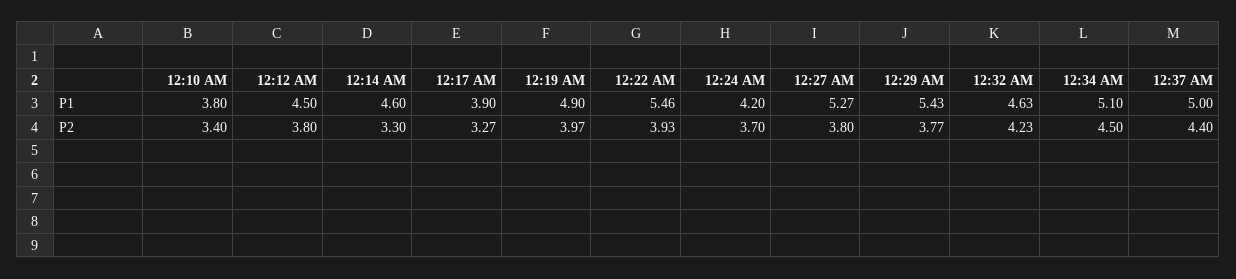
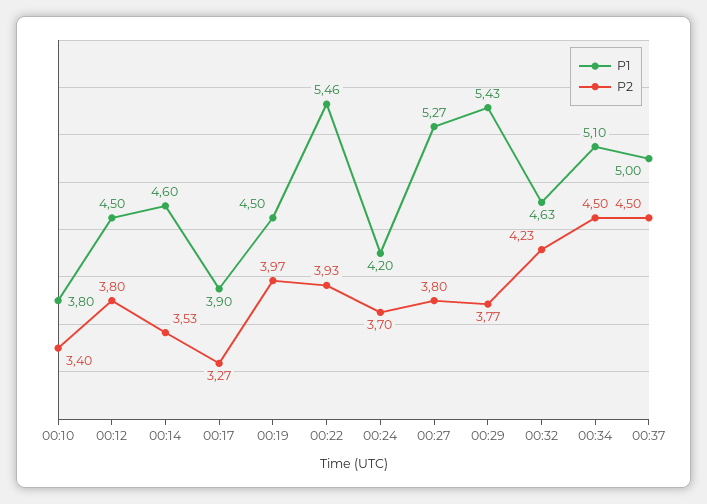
P1, 12:19 AM: 4.9 -> 4.5
P2, 12:14 AM: 3.3 -> 3.53
P2, 12:37 AM: 4.4 -> 4.5

